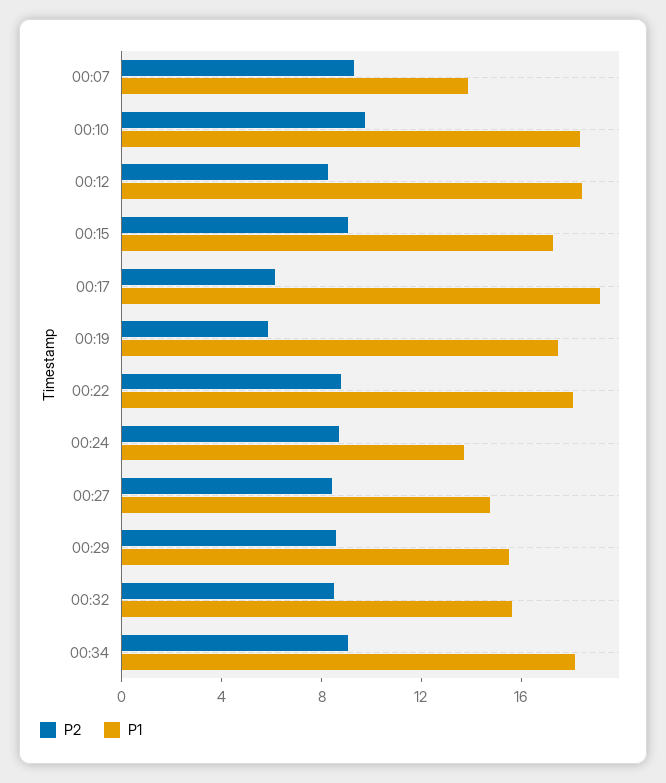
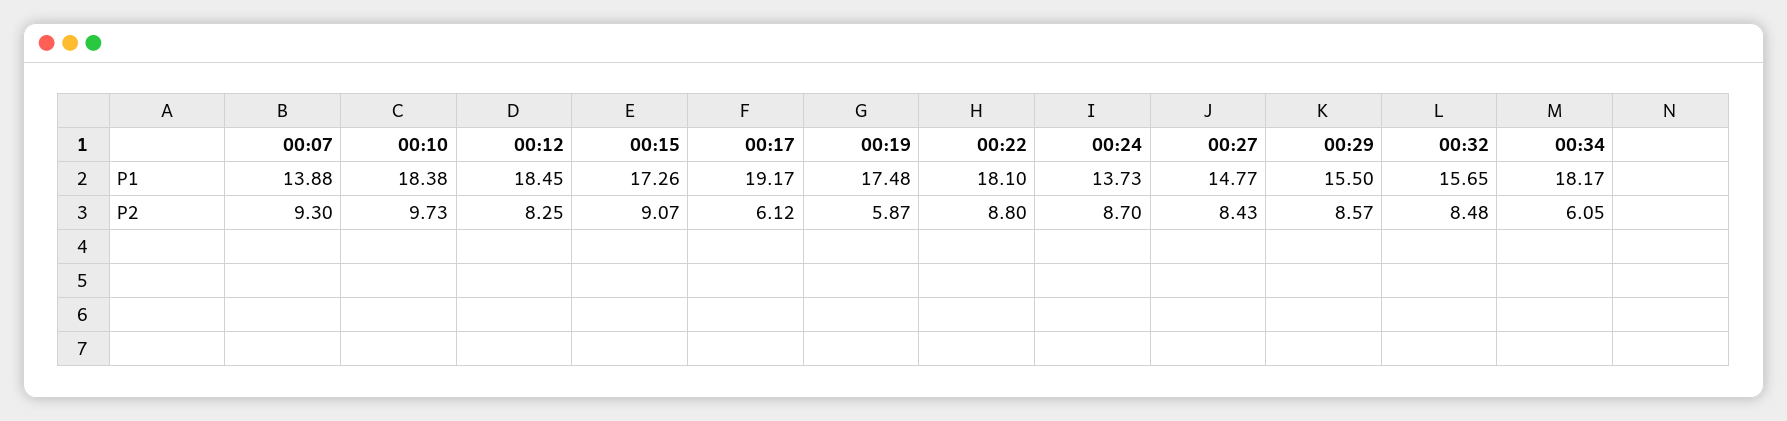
P2, 00:34: 9 -> 6.05

